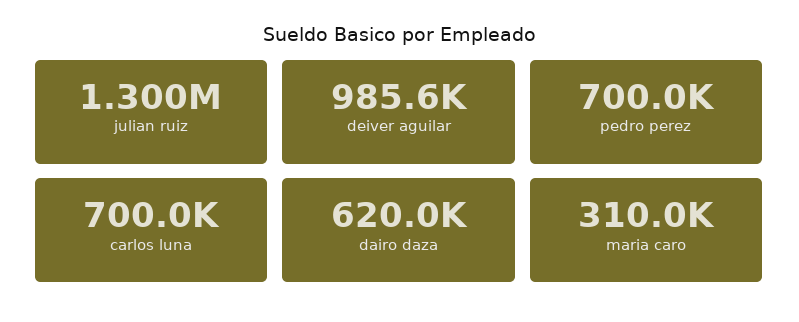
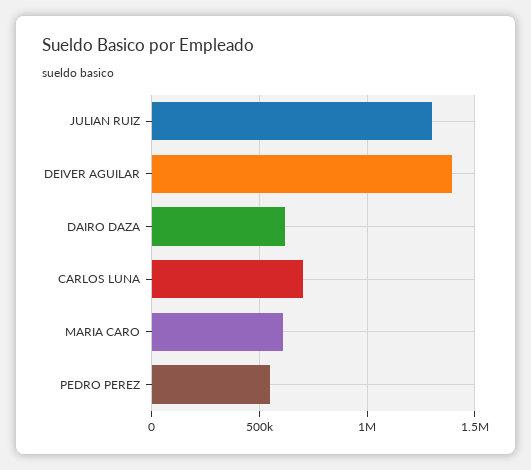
deiver aguilar: 985600 -> 1400000
pedro perez: 700000 -> 550000
maria caro: 310000 -> 600000

